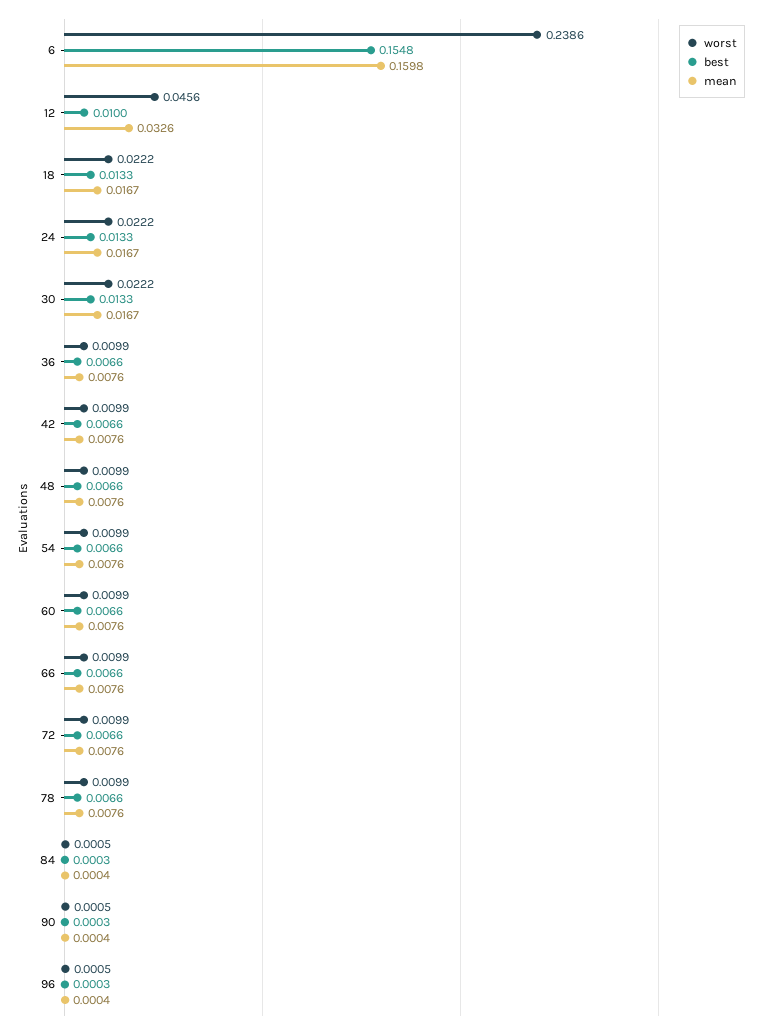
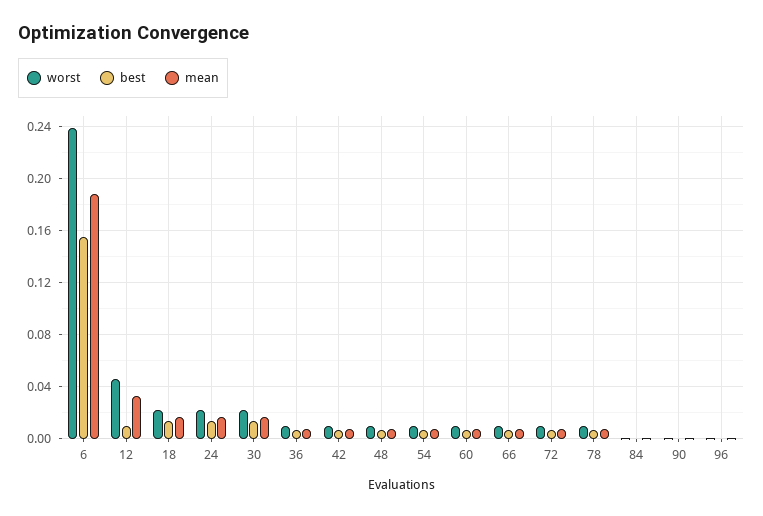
mean, 6: 0.1598 -> 0.19

